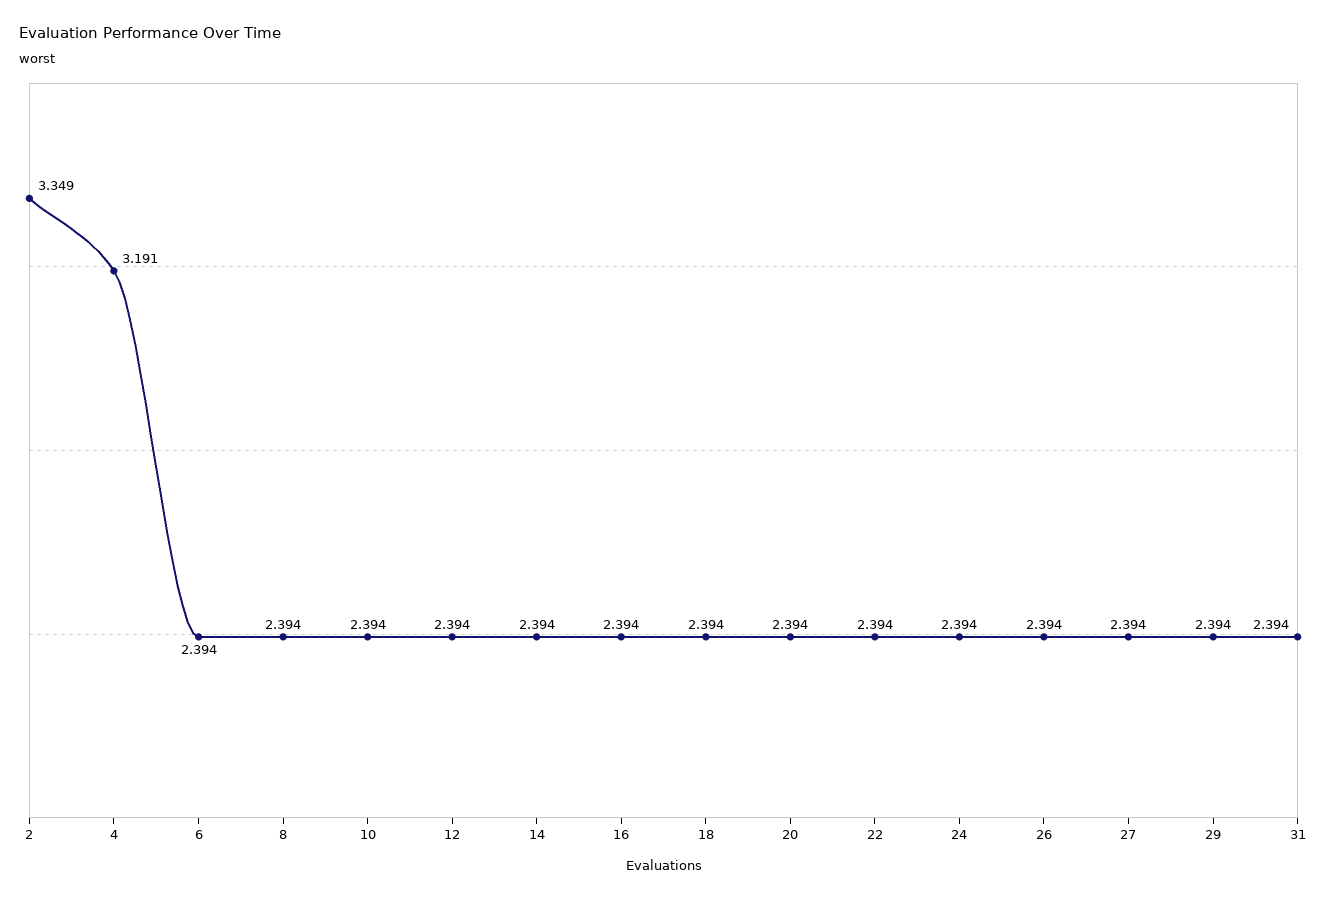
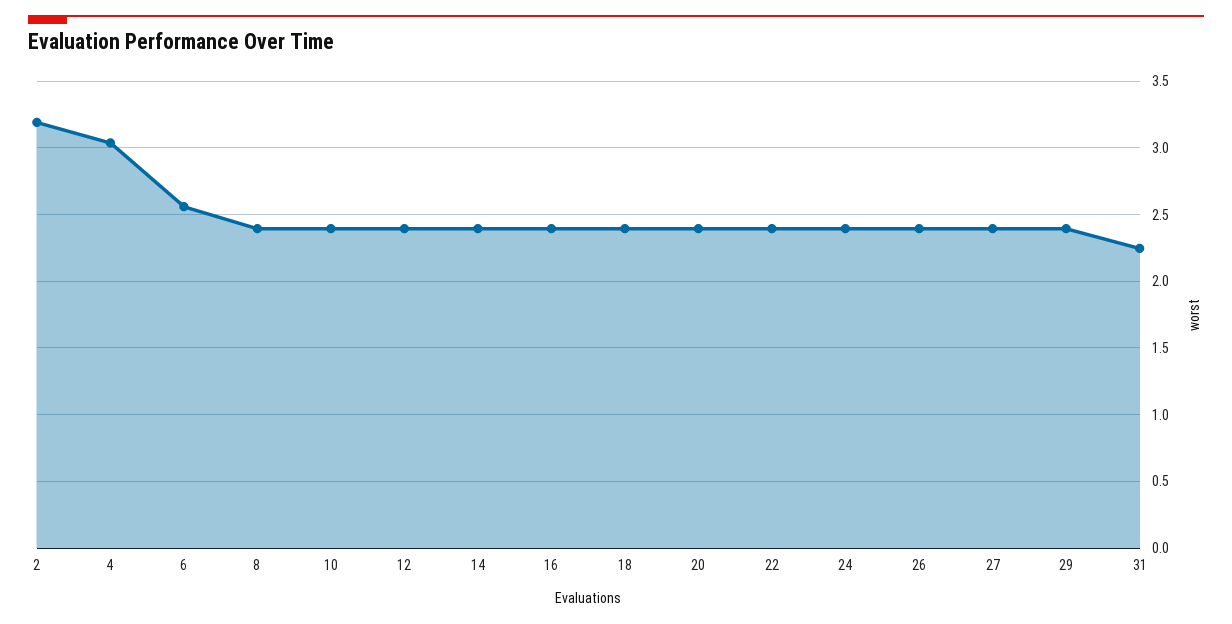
2: 3.349 -> 3.2
4: 3.191 -> 3.05
6: 2.394 -> 2.55
31: 2.394 -> 2.25

